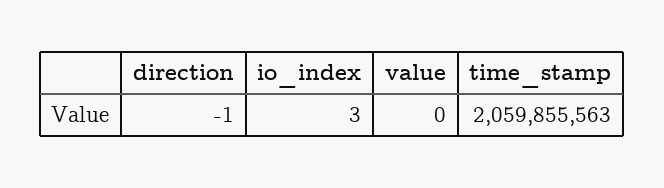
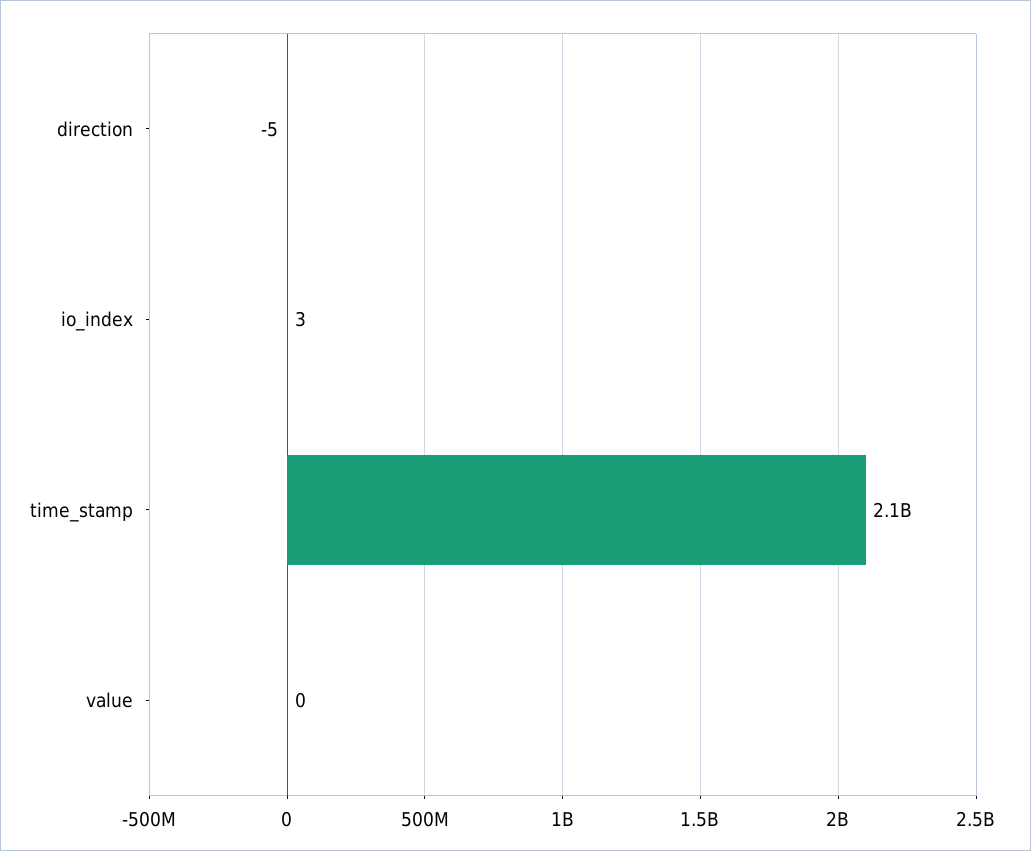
direction: -1 -> -5

